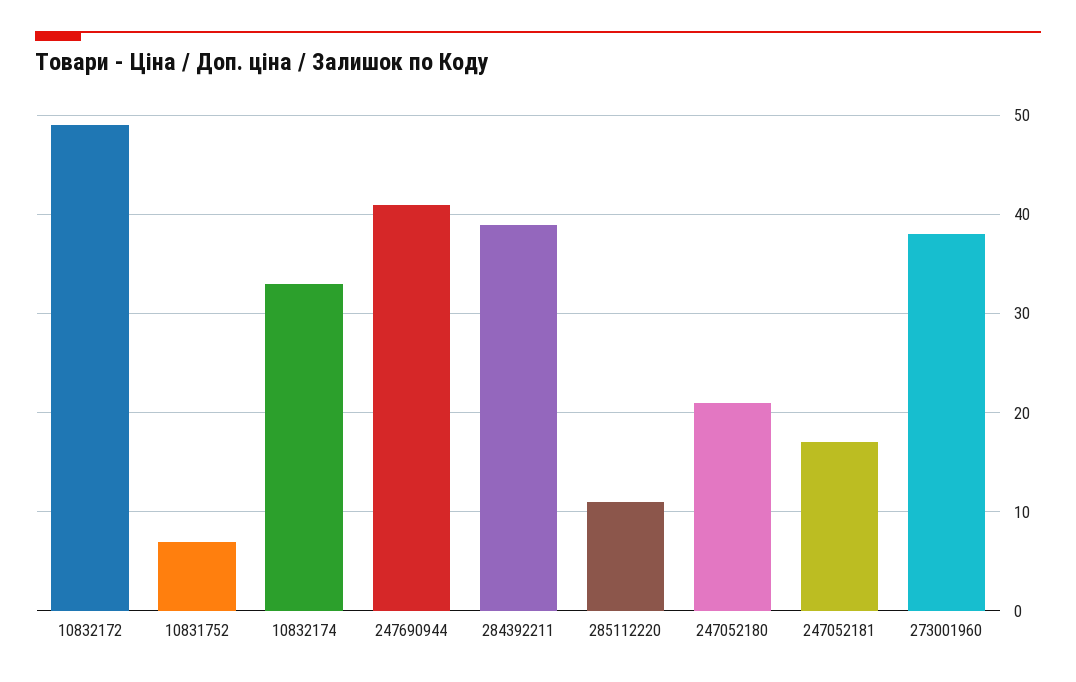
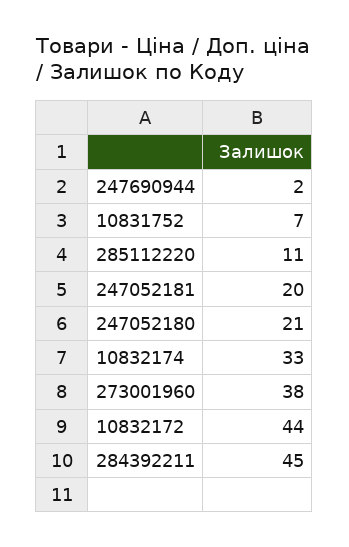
10832172: 49 -> 44
247690944: 41 -> 2
284392211: 39 -> 45
247052181: 17 -> 20

